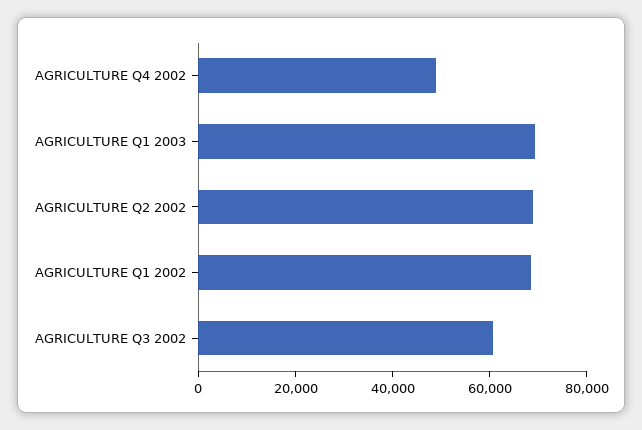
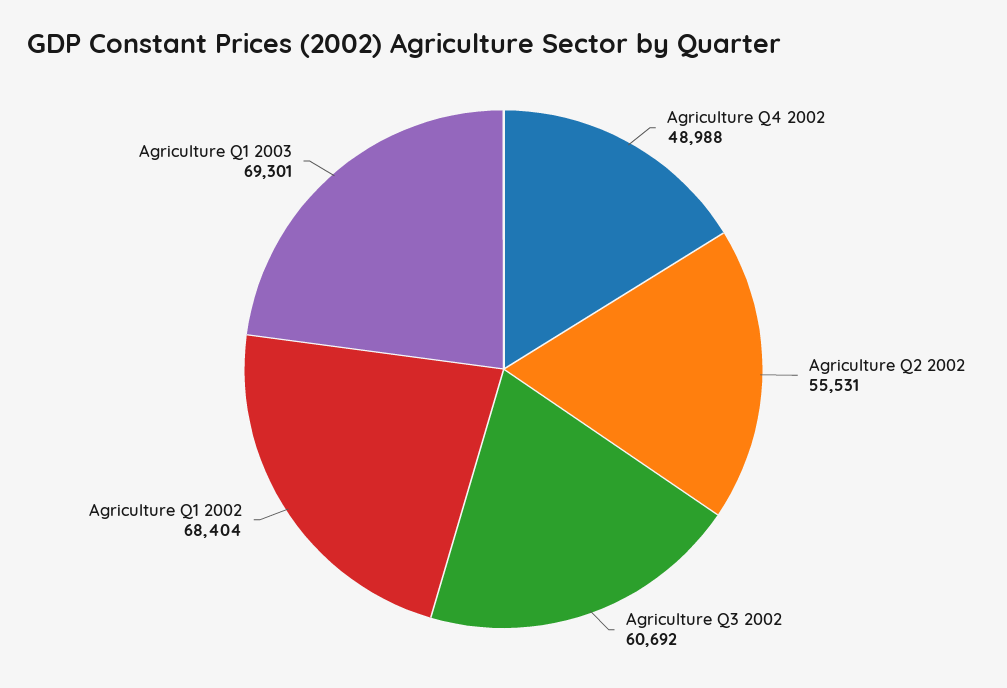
AGRICULTURE Q2 2002: 70000 -> 55531

